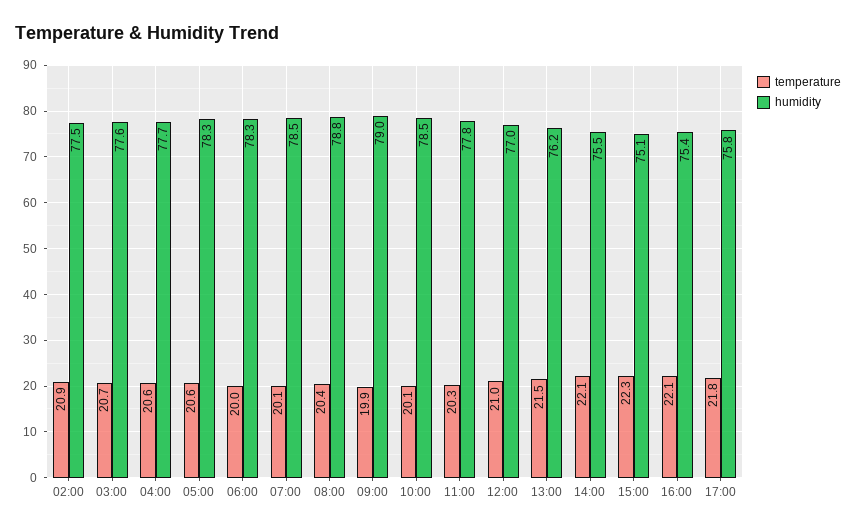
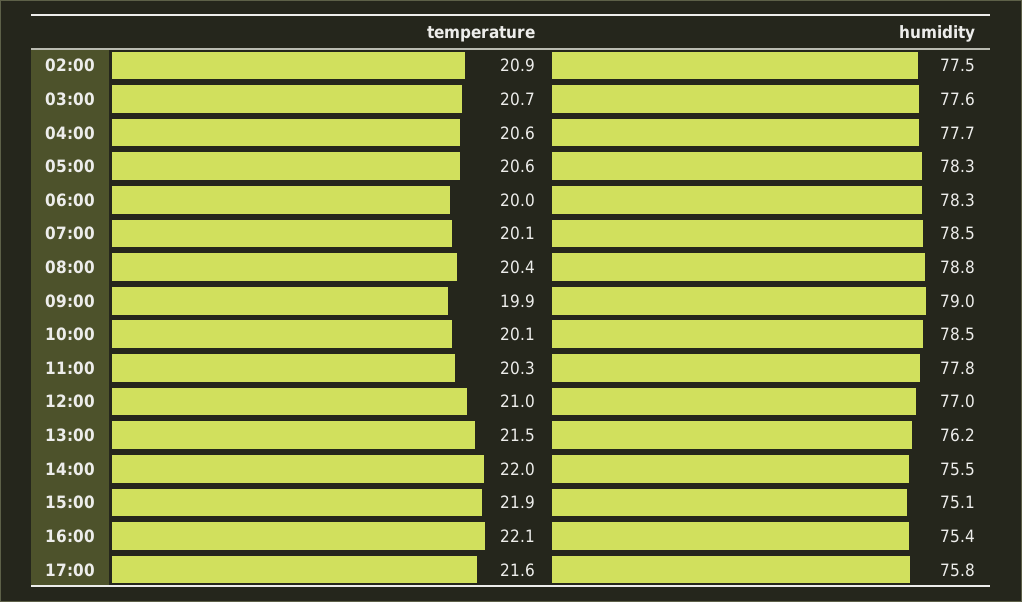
temperature, 14:00: 22.1 -> 22
temperature, 15:00: 22.3 -> 21.9
temperature, 17:00: 21.8 -> 21.6

